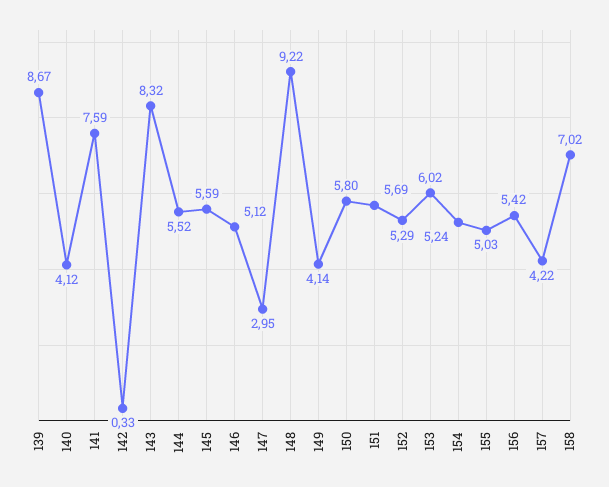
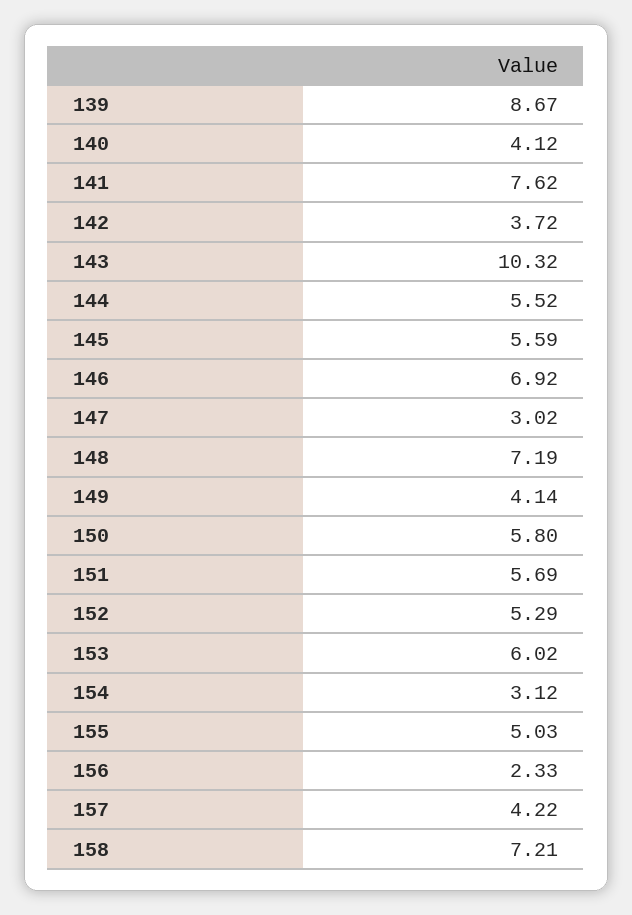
141: 7.59 -> 7.62
142: 0.33 -> 3.72
143: 8.32 -> 10.32
146: 5.12 -> 6.92
147: 2.95 -> 3.02
148: 9.22 -> 7.19
154: 5.24 -> 3.12
156: 5.42 -> 2.33
158: 7.02 -> 7.21

